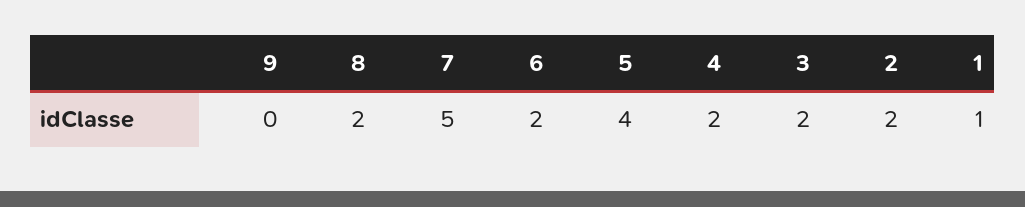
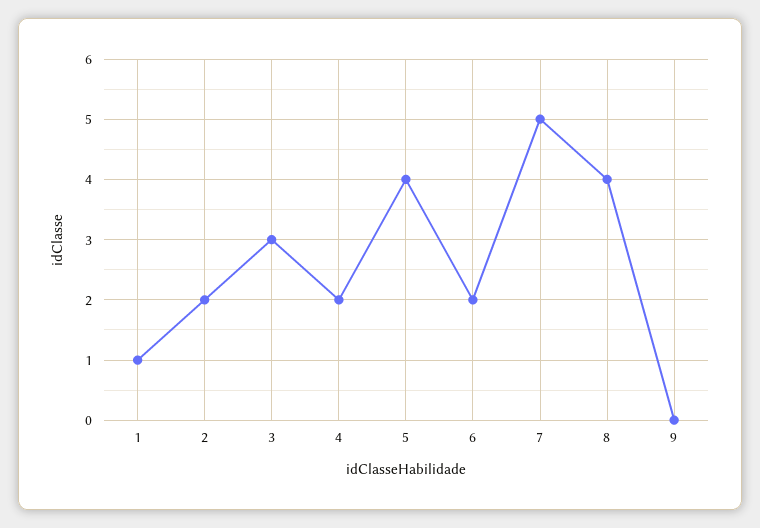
8: 2 -> 4
3: 2 -> 3

